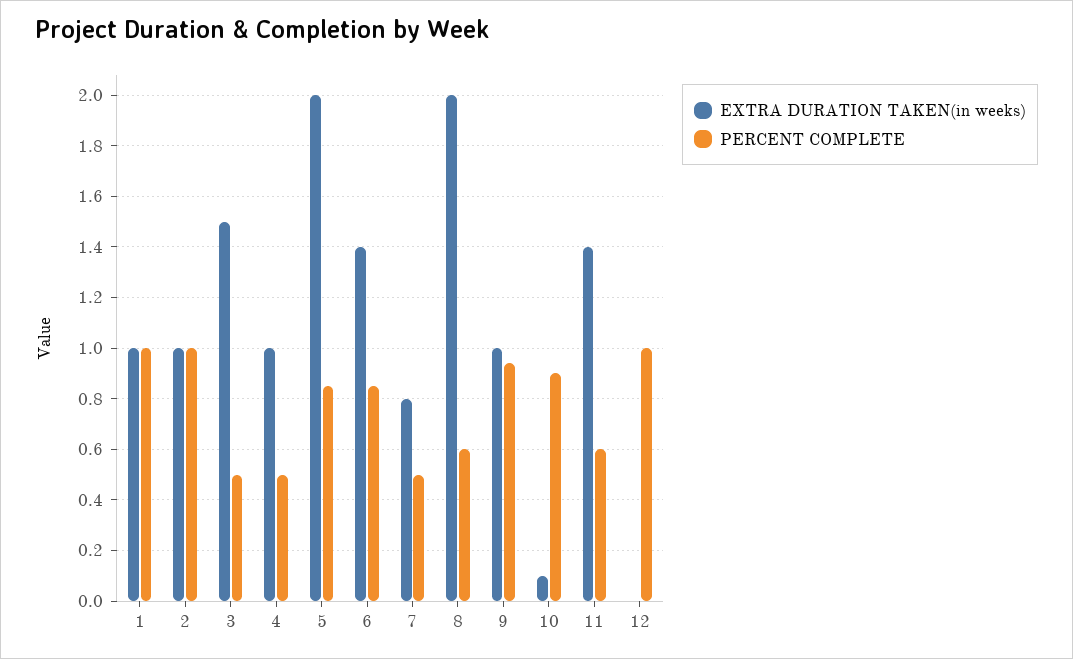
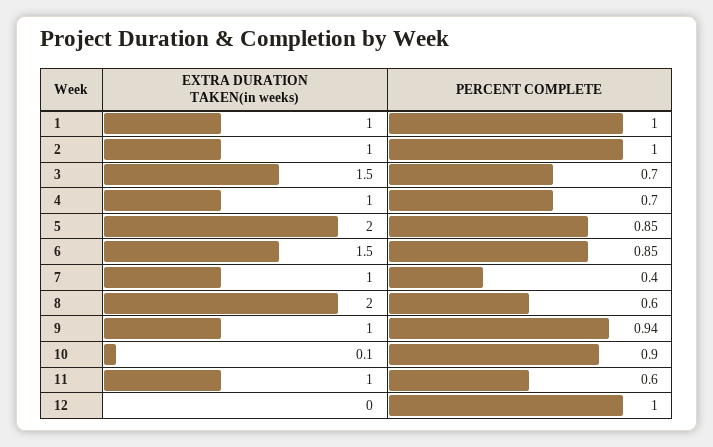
PERCENT COMPLETE, 3: 0.5 -> 0.7
PERCENT COMPLETE, 4: 0.5 -> 0.7
EXTRA DURATION TAKEN(in weeks), 6: 1.4 -> 1.5
EXTRA DURATION TAKEN(in weeks), 7: 0.8 -> 1
PERCENT COMPLETE, 7: 0.5 -> 0.4
EXTRA DURATION TAKEN(in weeks), 11: 1.4 -> 1

